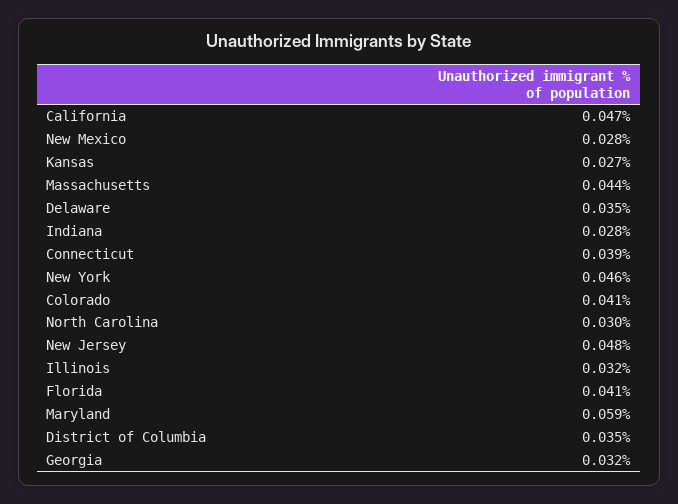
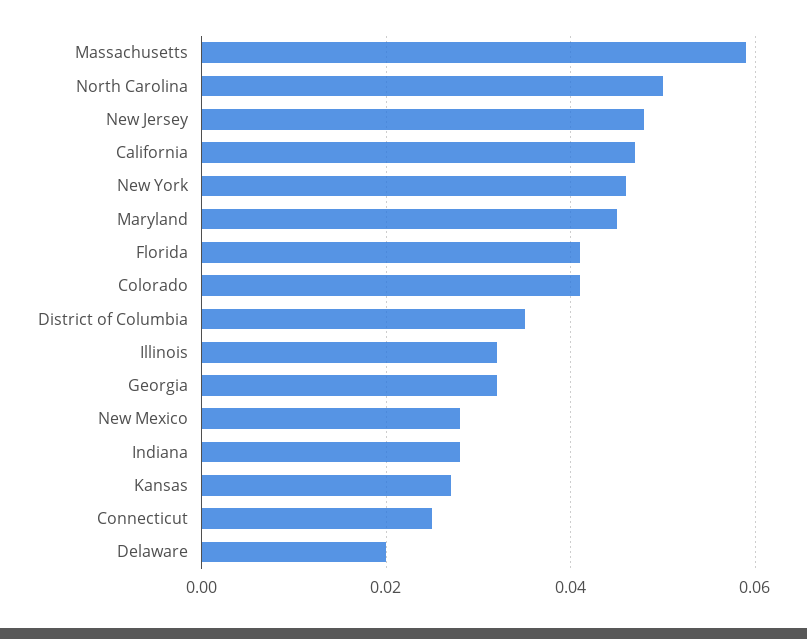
Massachusetts: 0.044 -> 0.06
Delaware: 0.035 -> 0.02
Connecticut: 0.039 -> 0.025
North Carolina: 0.03 -> 0.05
Maryland: 0.059 -> 0.045

